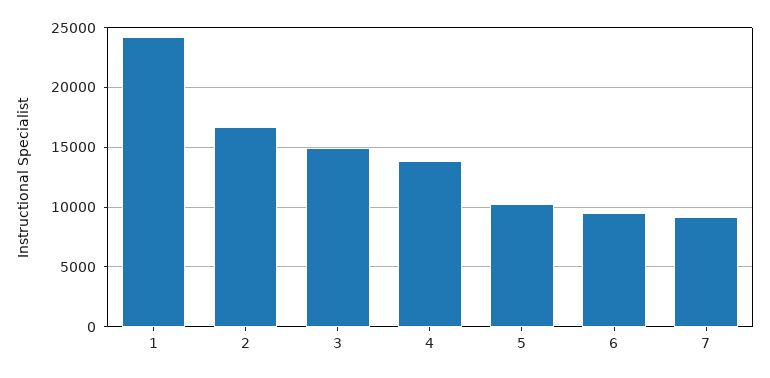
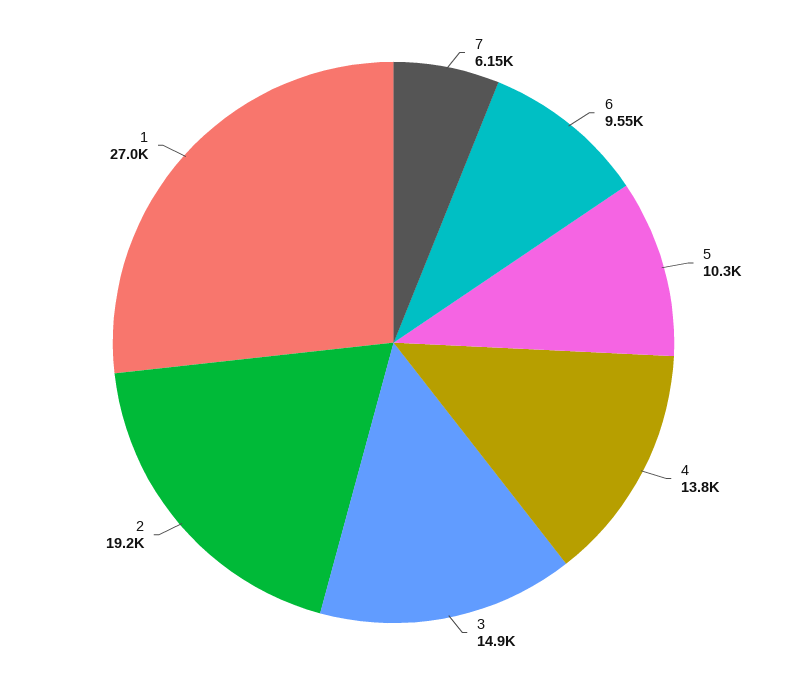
1: 24000 -> 27000
2: 17000 -> 19200
7: 9000 -> 6150

